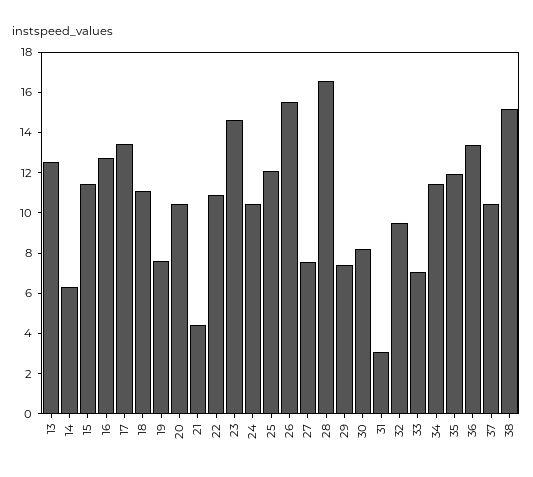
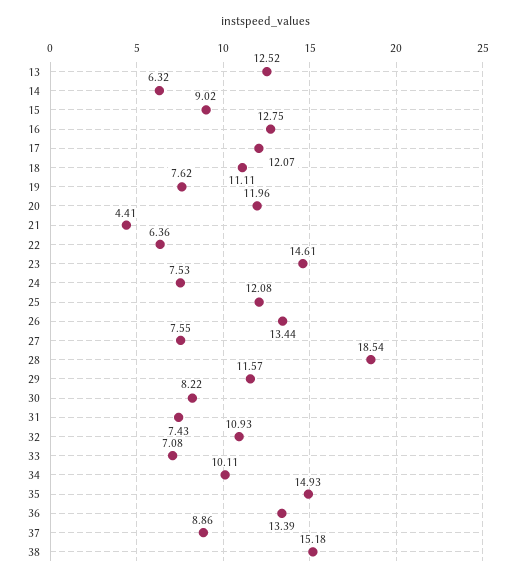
15: 11.5 -> 9.02
17: 13.5 -> 12.07
20: 10.5 -> 11.96
22: 11 -> 6.36
24: 10.5 -> 7.53
26: 15.5 -> 13.44
28: 16.5 -> 18.54
29: 7.5 -> 11.57
31: 3 -> 7.43
32: 9.5 -> 10.93
34: 11.5 -> 10.11
35: 12 -> 14.93
37: 10.5 -> 8.86

